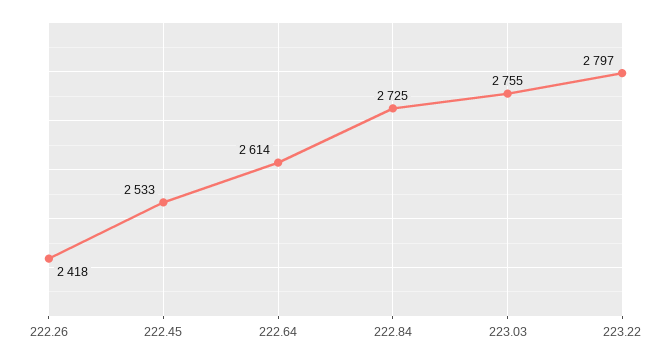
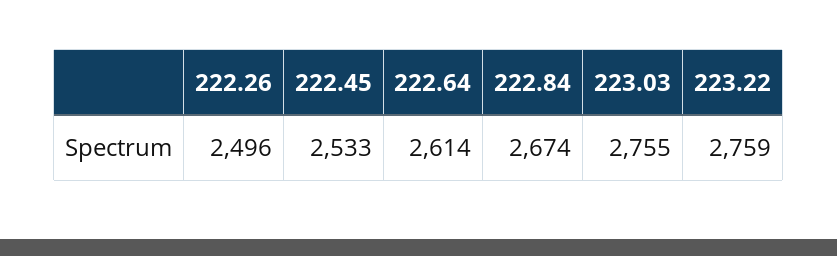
222.26: 2418 -> 2496
222.84: 2725 -> 2674
223.22: 2797 -> 2759

